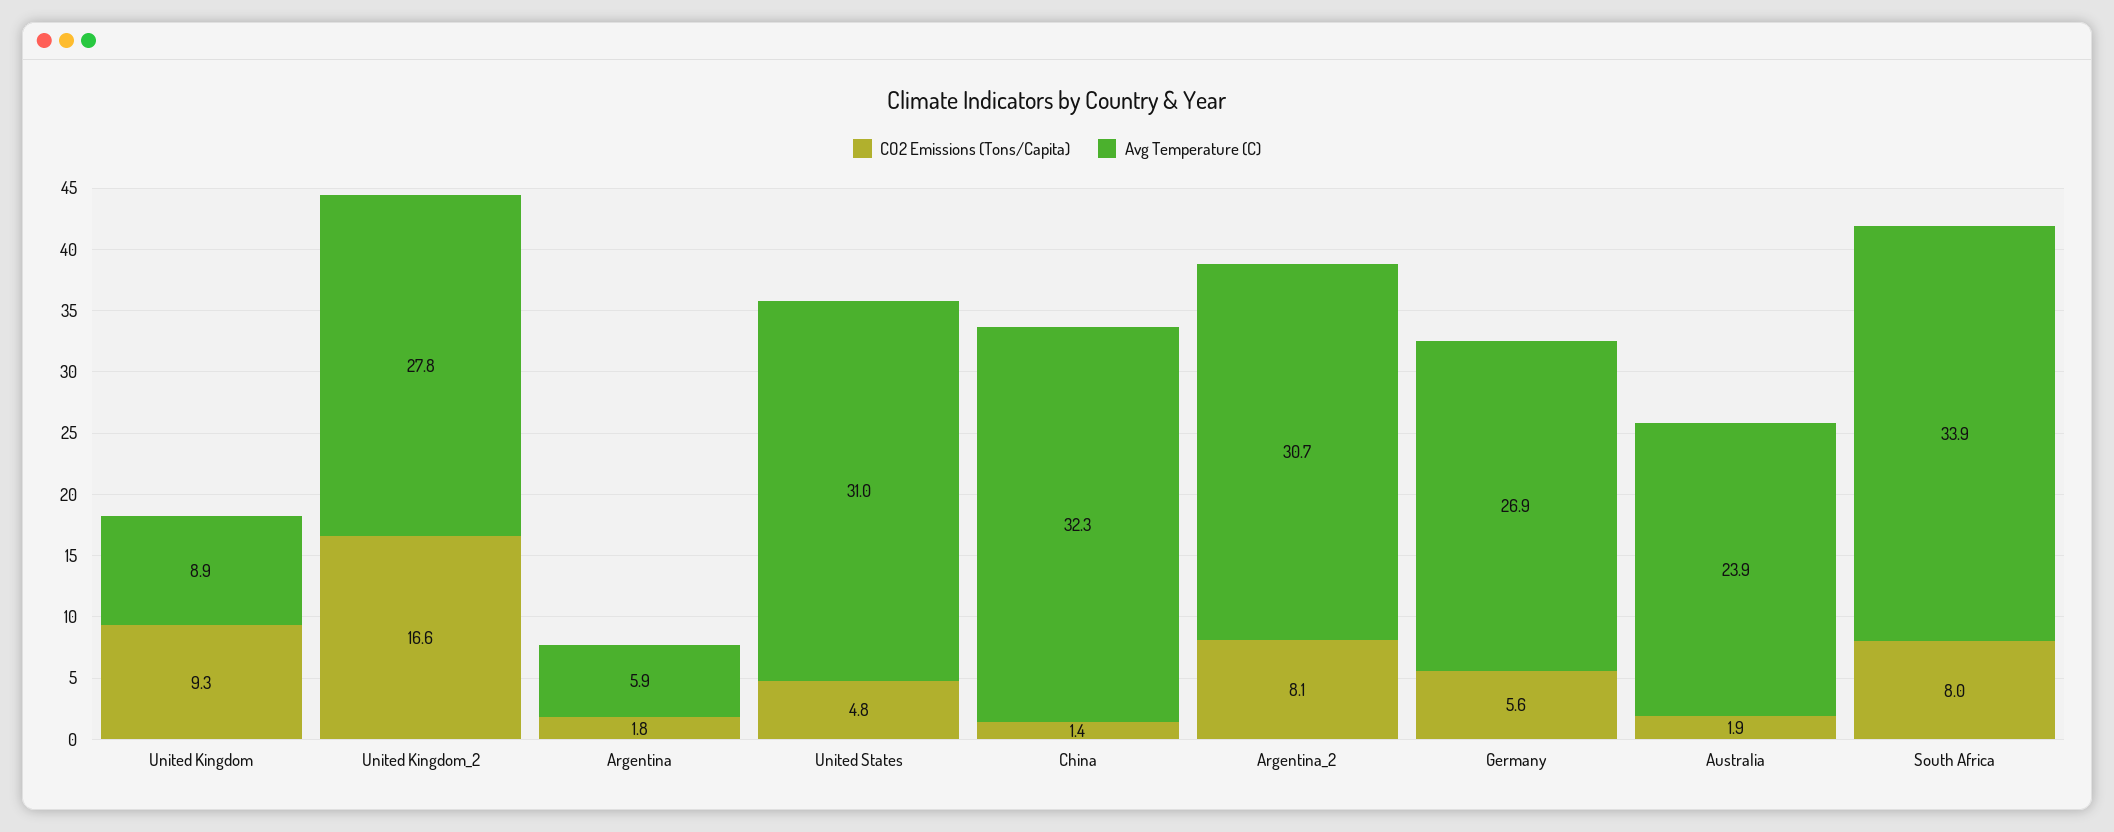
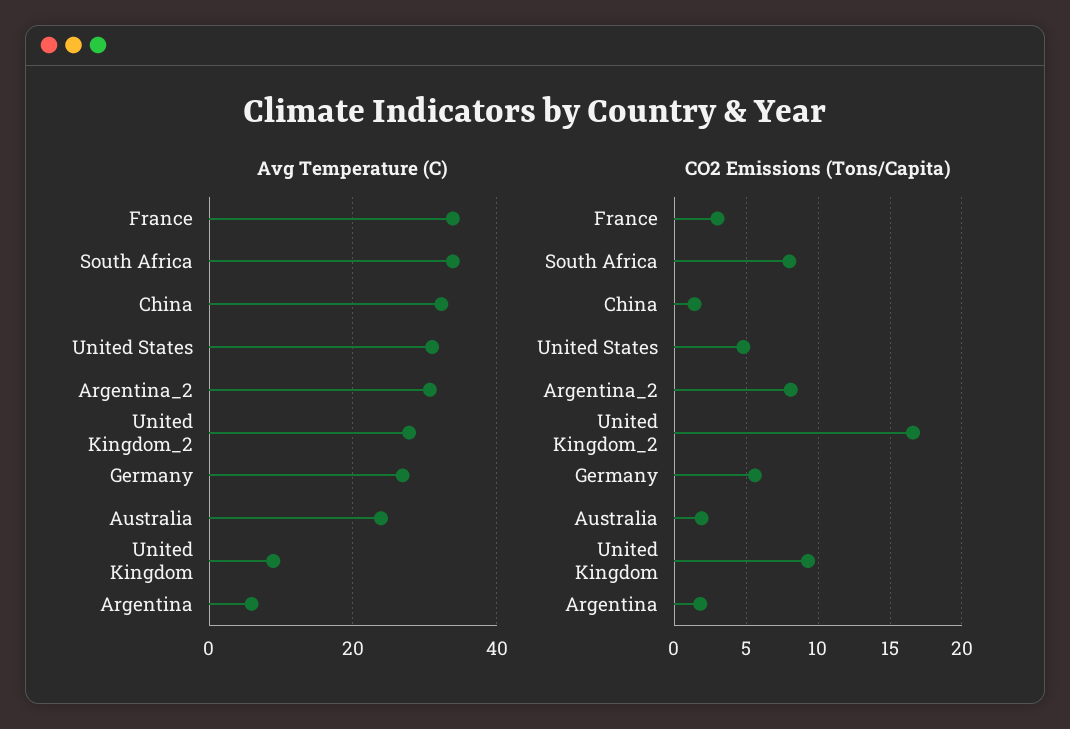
Avg Temperature (C), France: none -> 34
CO2 Emissions (Tons/Capita), France: none -> 3

